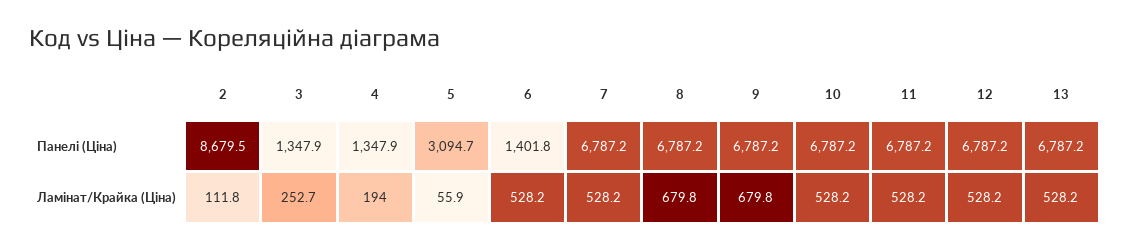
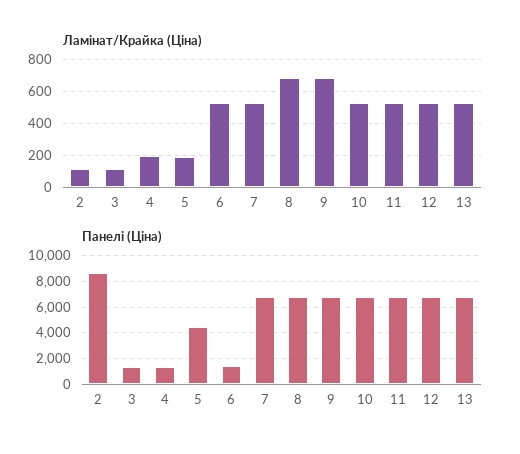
Панелі (Ціна), 5: 3094.7 -> 4500
Ламінат/Крайка (Ціна), 3: 252.7 -> 100
Ламінат/Крайка (Ціна), 5: 55.9 -> 200

